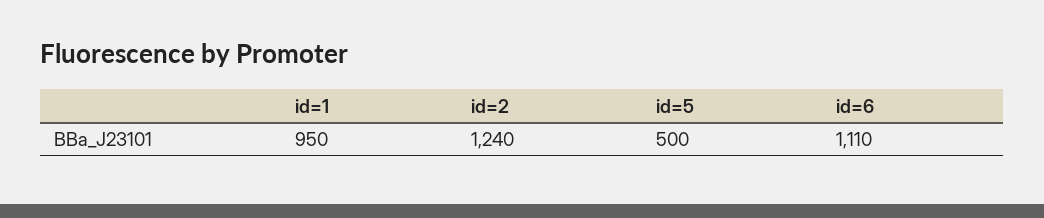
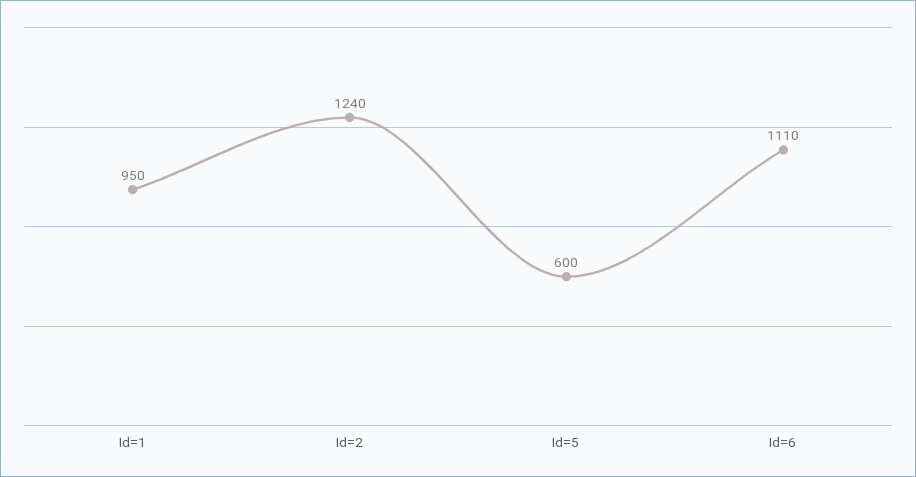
id=5: 500 -> 600

